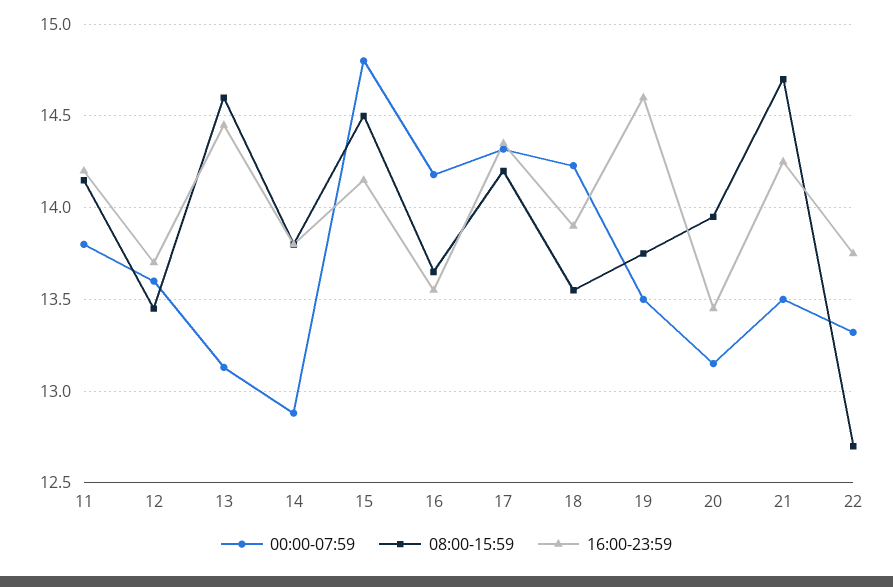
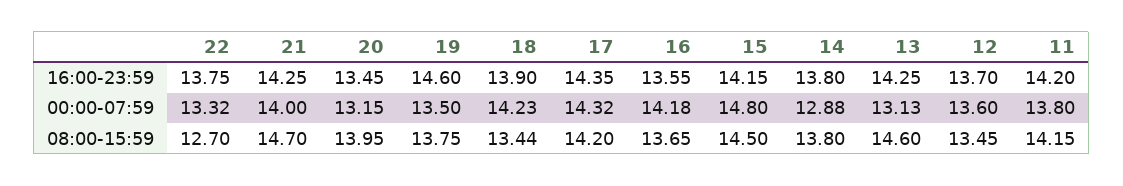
16:00-23:59, 13: 14.45 -> 14.25
08:00-15:59, 18: 13.55 -> 13.44
00:00-07:59, 21: 13.5 -> 14

